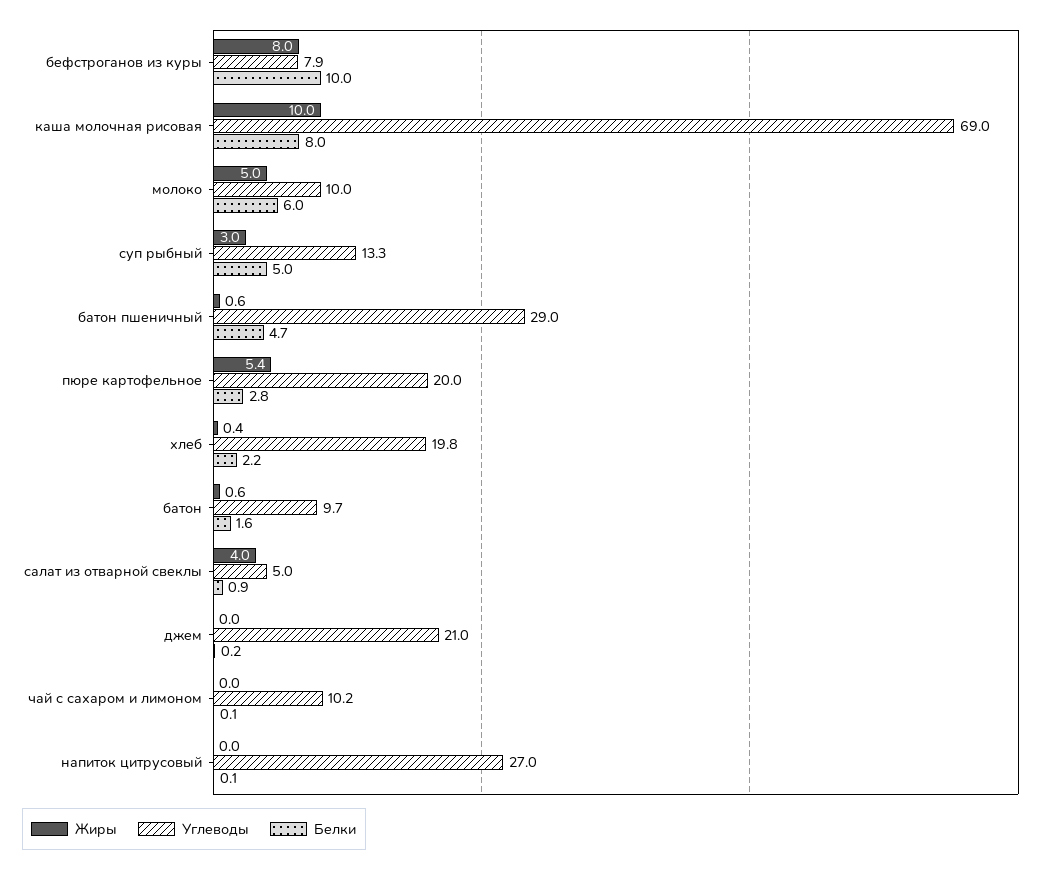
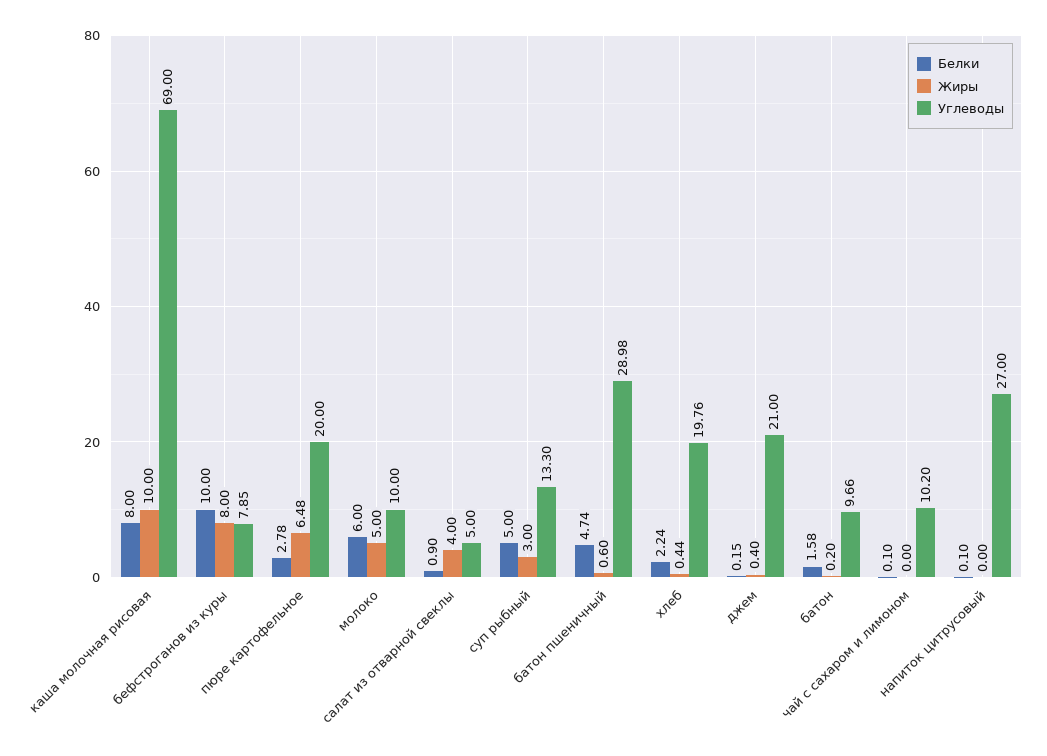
Жиры, пюре картофельное: 5.4 -> 6.48
Жиры, батон: 0.6 -> 0.2
Жиры, джем: 0 -> 0.4

